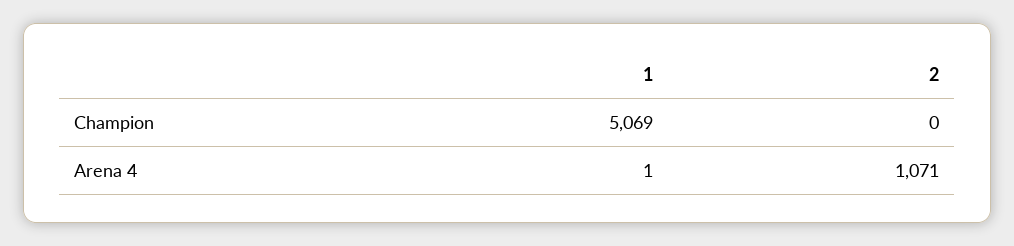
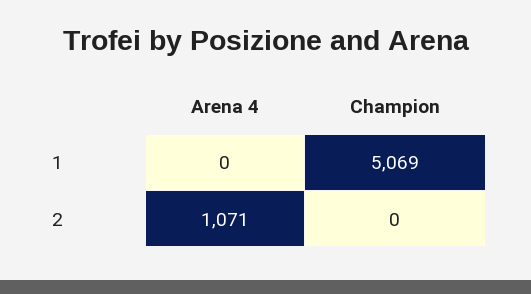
1, Arena 4: 1 -> 0

